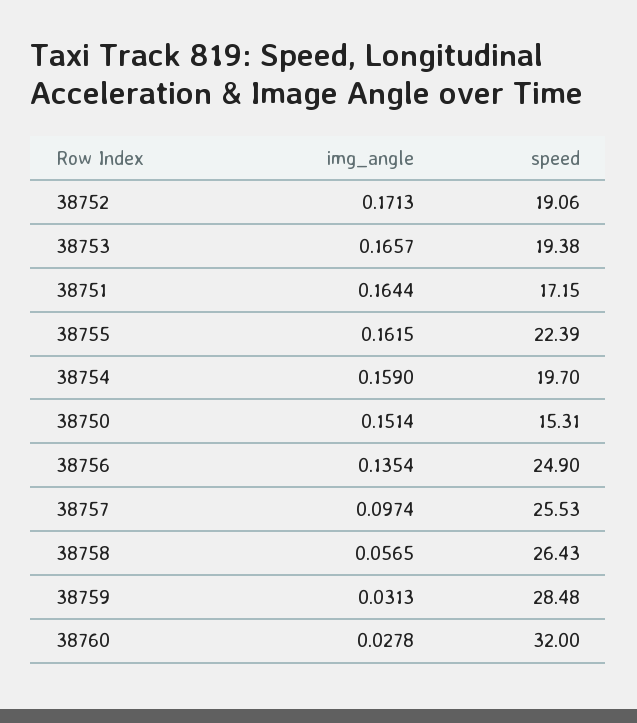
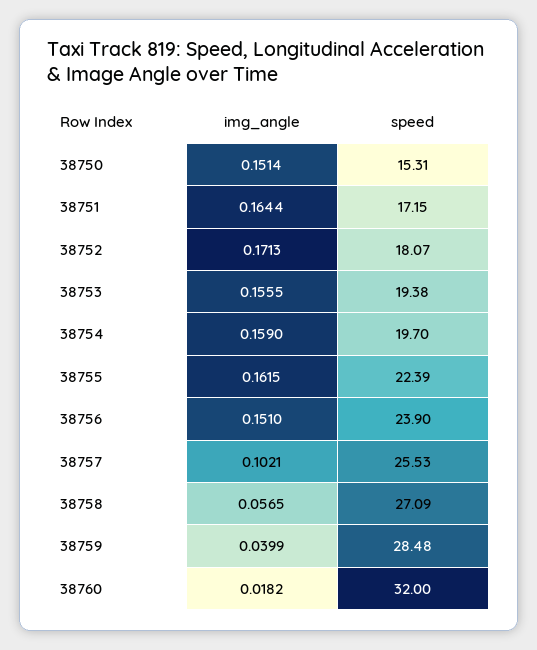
speed, 38752: 19.06 -> 18.07
img_angle, 38753: 0.1657 -> 0.1555
img_angle, 38756: 0.1354 -> 0.151
speed, 38756: 24.9 -> 23.9
img_angle, 38757: 0.0974 -> 0.1021
speed, 38758: 26.43 -> 27.09
img_angle, 38759: 0.0313 -> 0.0399
img_angle, 38760: 0.0278 -> 0.0182

